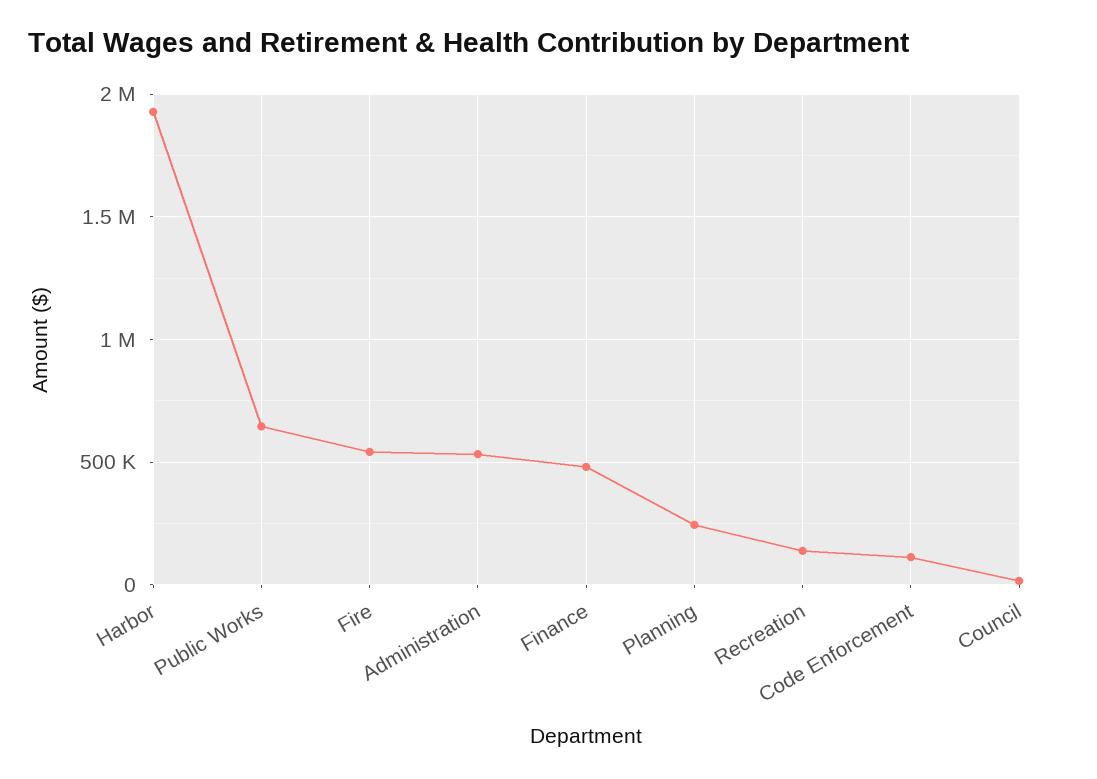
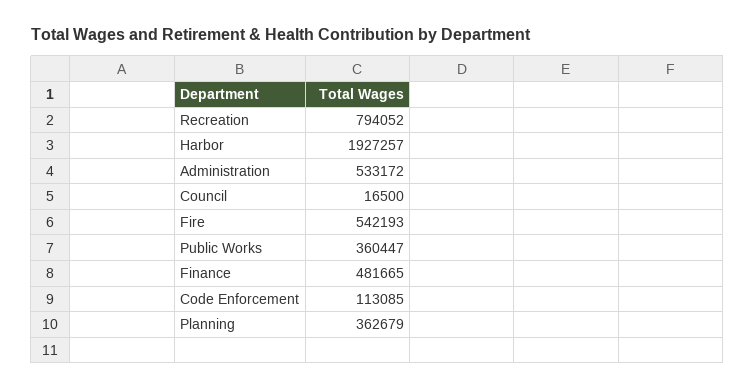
Public Works: 650000 -> 360447
Planning: 250000 -> 362679
Recreation: 150000 -> 794052

